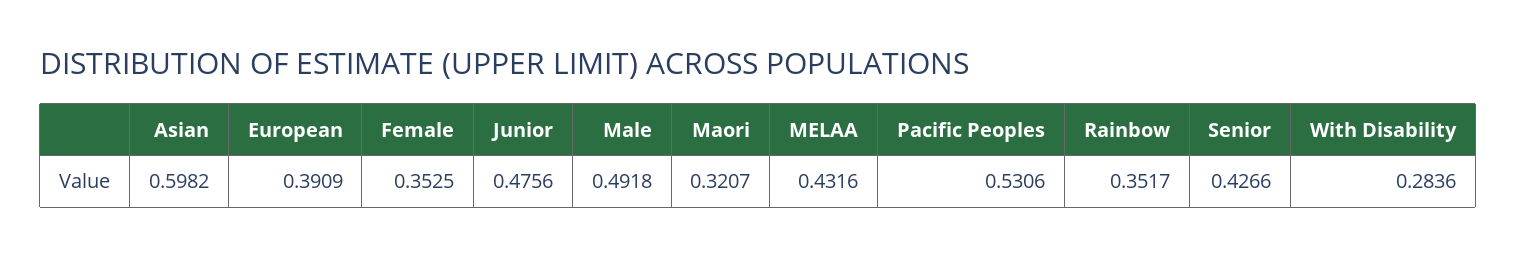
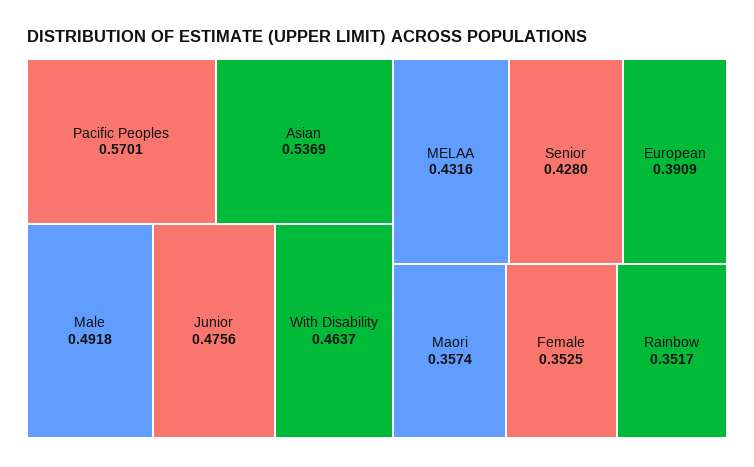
Asian: 0.5982 -> 0.5369
Maori: 0.3207 -> 0.3574
Pacific Peoples: 0.5306 -> 0.5701
Senior: 0.4266 -> 0.428
With Disability: 0.2836 -> 0.4637

